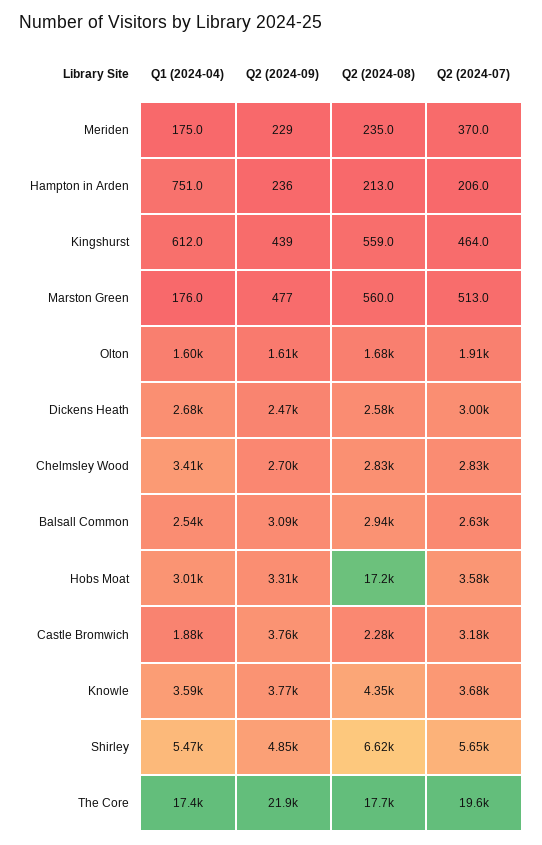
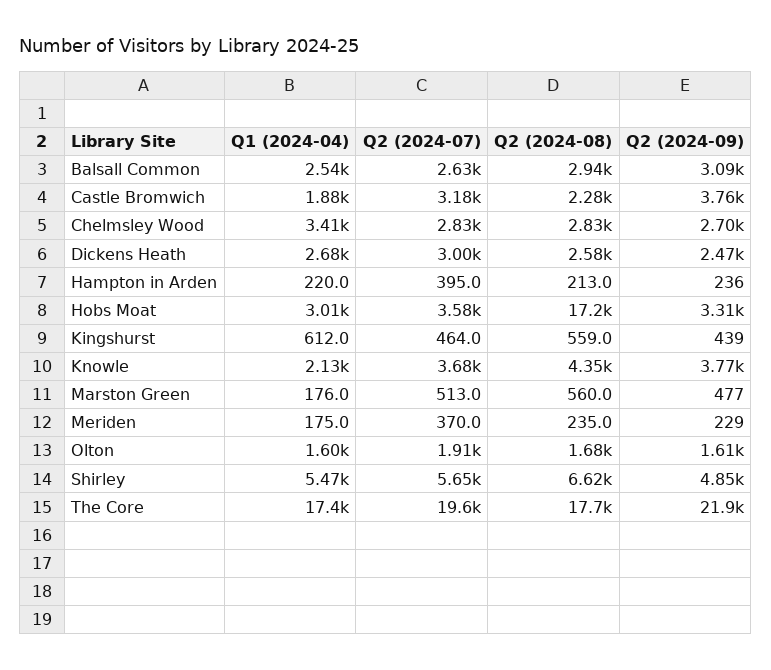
Q1 (2024-04), Hampton in Arden: 751 -> 220
Q2 (2024-07), Hampton in Arden: 206 -> 395
Q1 (2024-04), Knowle: 3590 -> 2130

